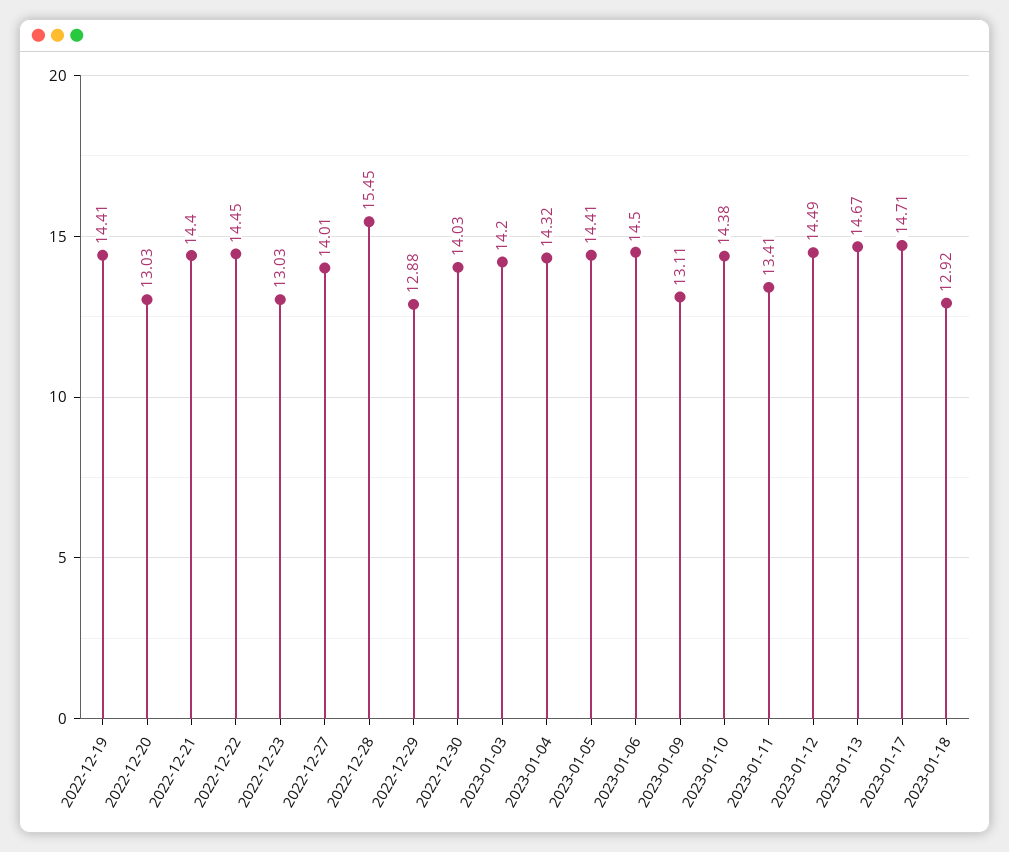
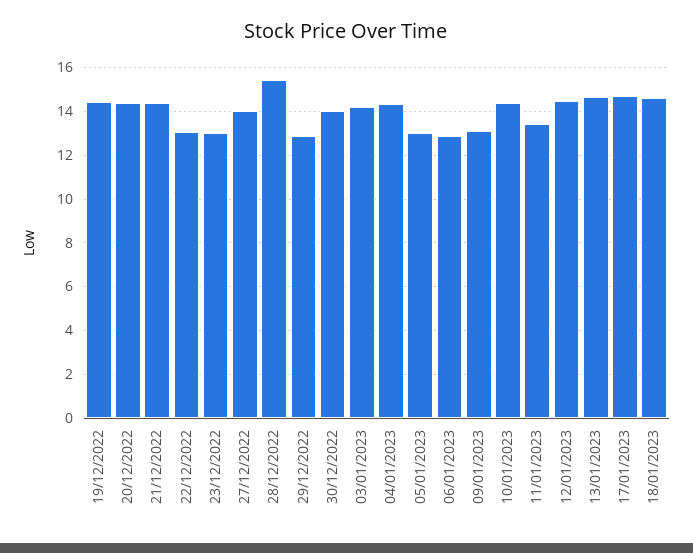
2022-12-20: 13.03 -> 14.5
2022-12-22: 14.45 -> 13
2023-01-05: 14.41 -> 13
2023-01-06: 14.5 -> 13
2023-01-18: 12.92 -> 14.5

